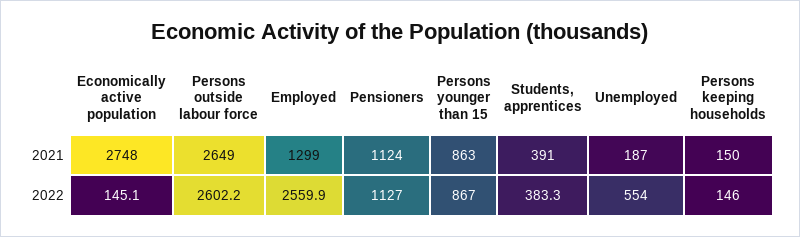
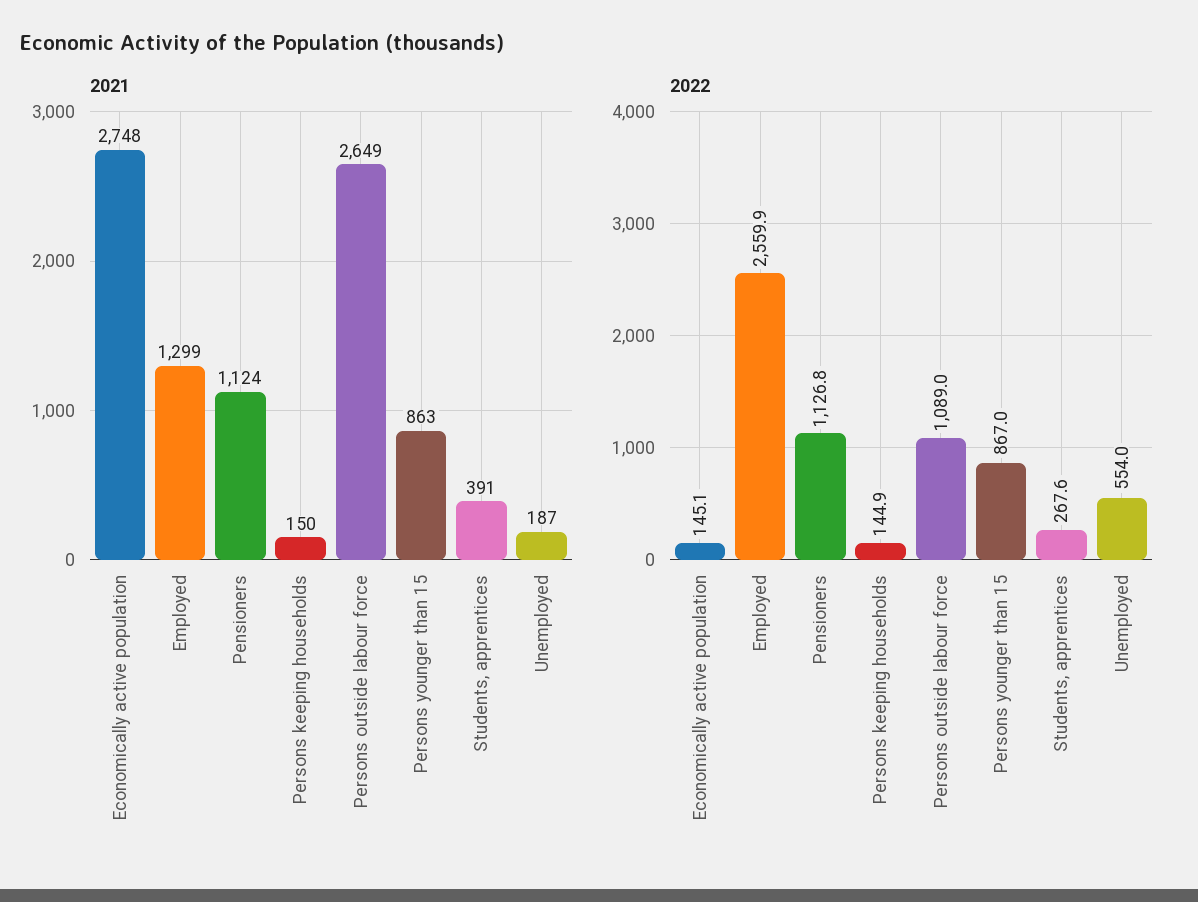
2022, Persons outside labour force: 2602.2 -> 1089
2022, Pensioners: 1127 -> 1126.8
2022, Students, apprentices: 383.3 -> 267.6
2022, Persons keeping households: 146 -> 144.9

